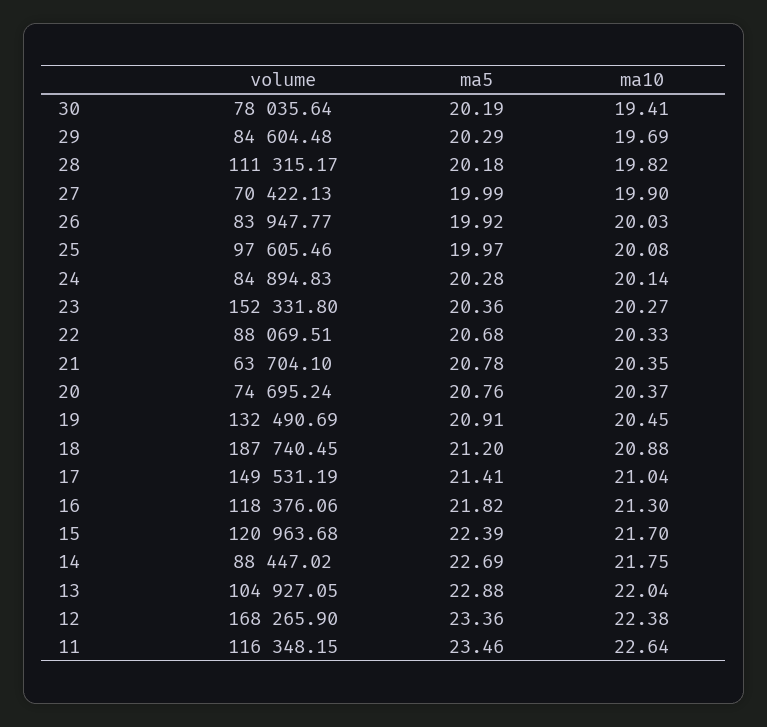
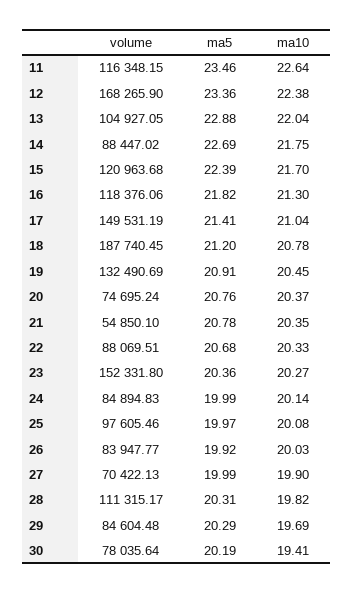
ma5, 28: 20.18 -> 20.31
ma5, 24: 20.28 -> 19.99
volume, 21: 63704.1 -> 54850.1
ma10, 18: 20.88 -> 20.78

